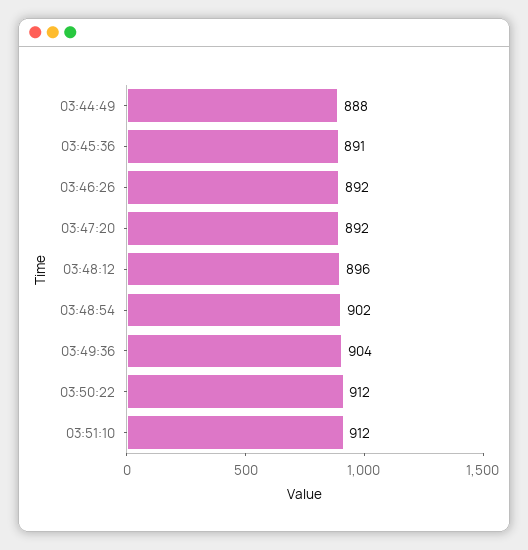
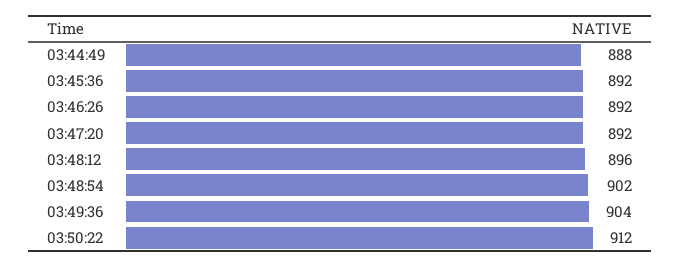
03:45:36: 891 -> 892
03:51:10: 912 -> none

